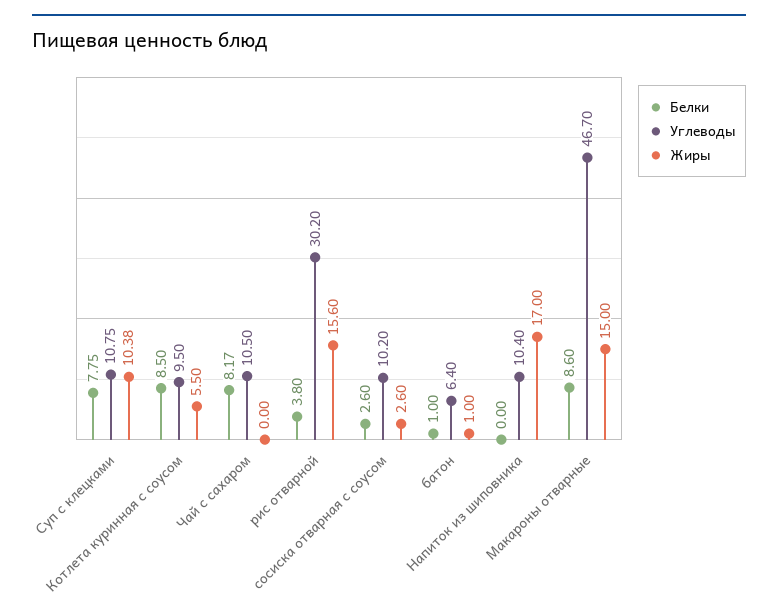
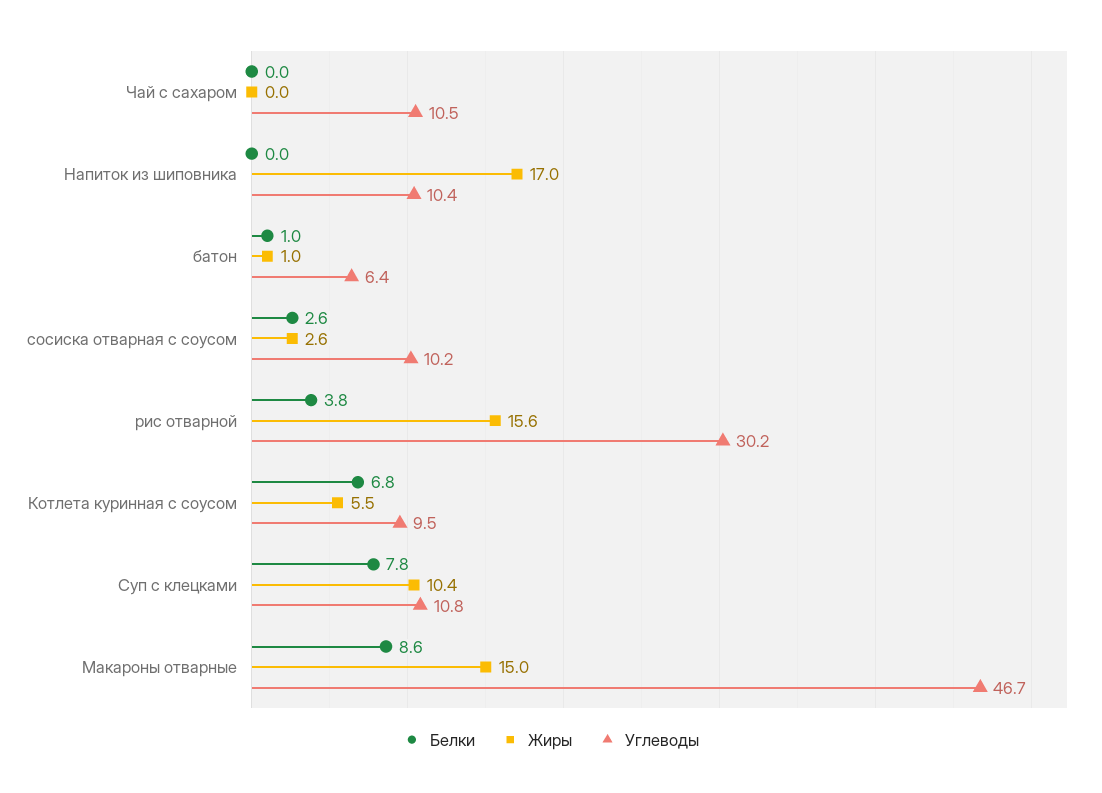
Белки, Котлета куринная с соусом: 8.5 -> 6.8
Белки, Чай с сахаром: 8.17 -> 0

